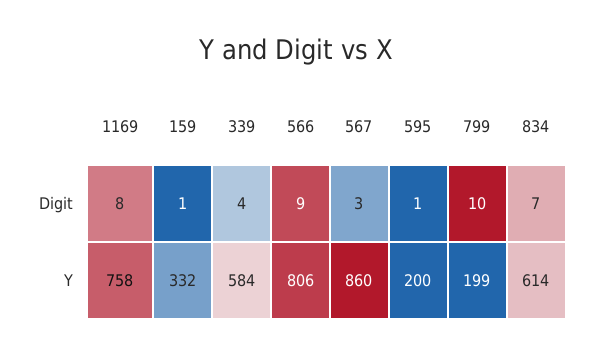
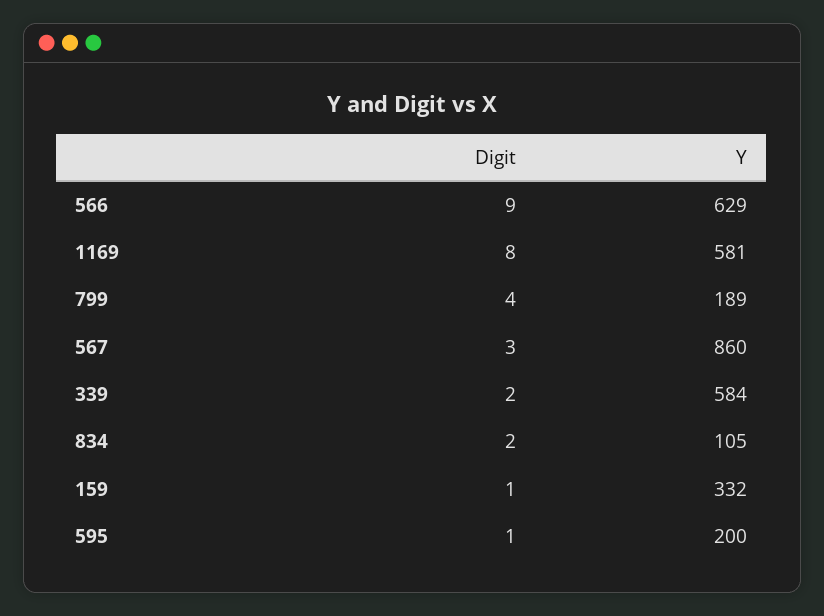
339, Digit: 4 -> 2
799, Digit: 10 -> 4
834, Digit: 7 -> 2
1169, Y: 758 -> 581
566, Y: 806 -> 629
799, Y: 199 -> 189
834, Y: 614 -> 105

